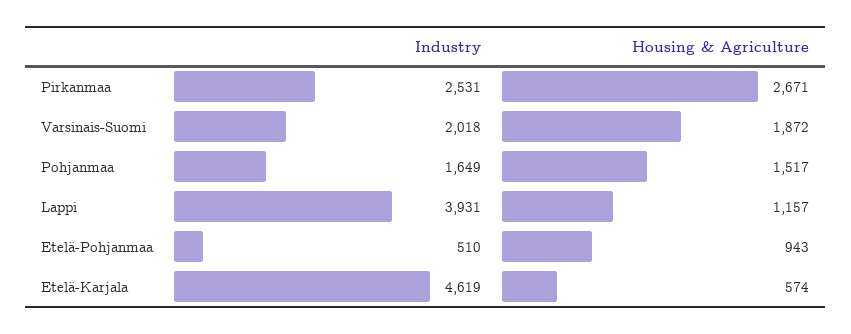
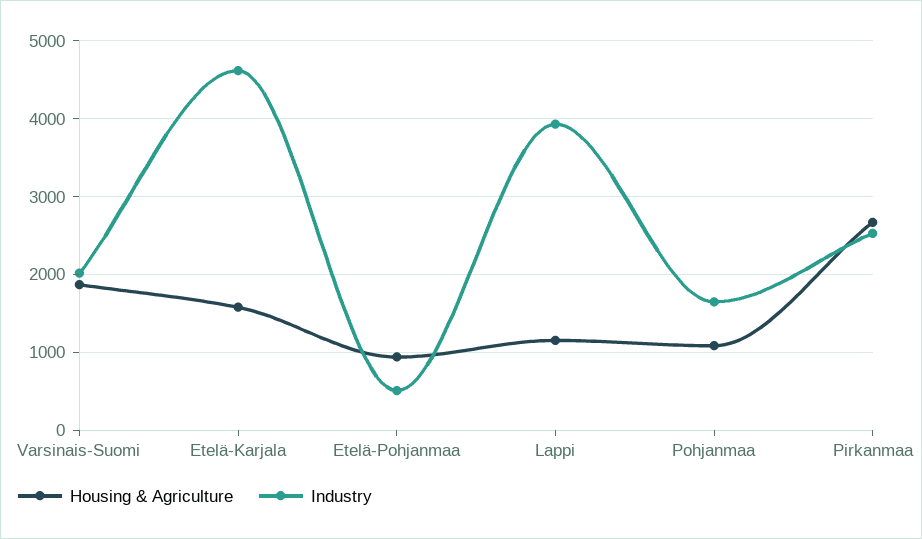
Housing & Agriculture, Pohjanmaa: 1517 -> 1100
Housing & Agriculture, Etelä-Karjala: 574 -> 1600

